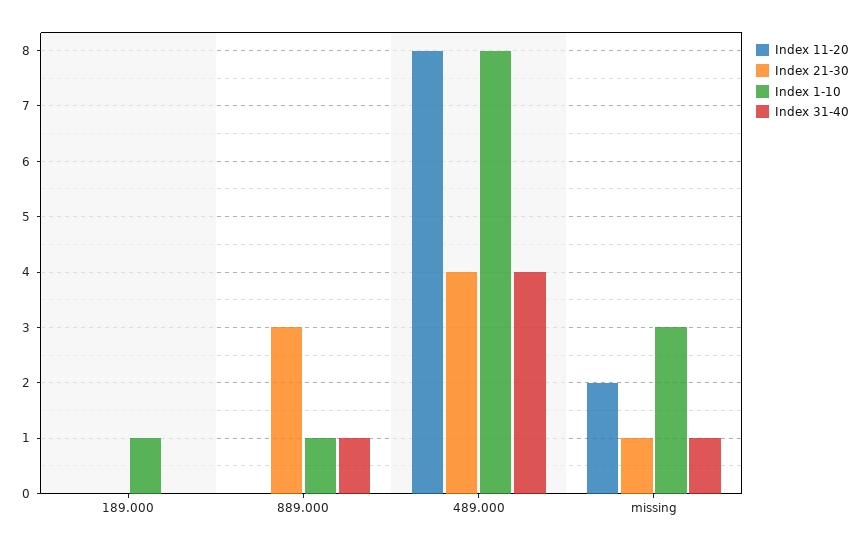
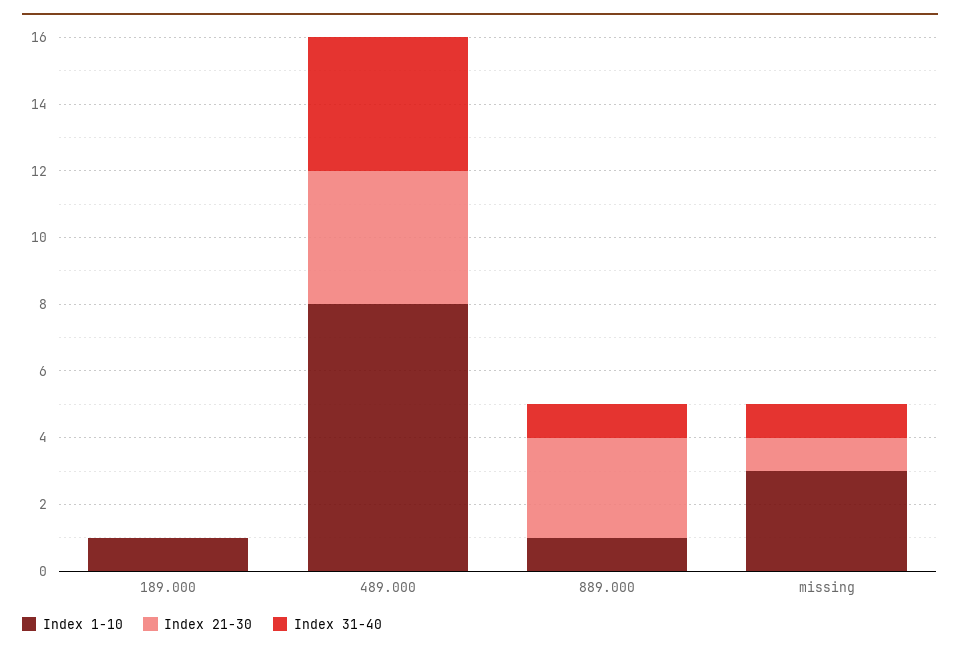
Index 11-20, 189.000: 0 -> none
Index 11-20, 889.000: 0 -> none
Index 11-20, 489.000: 8 -> none
Index 11-20, missing: 2 -> none

